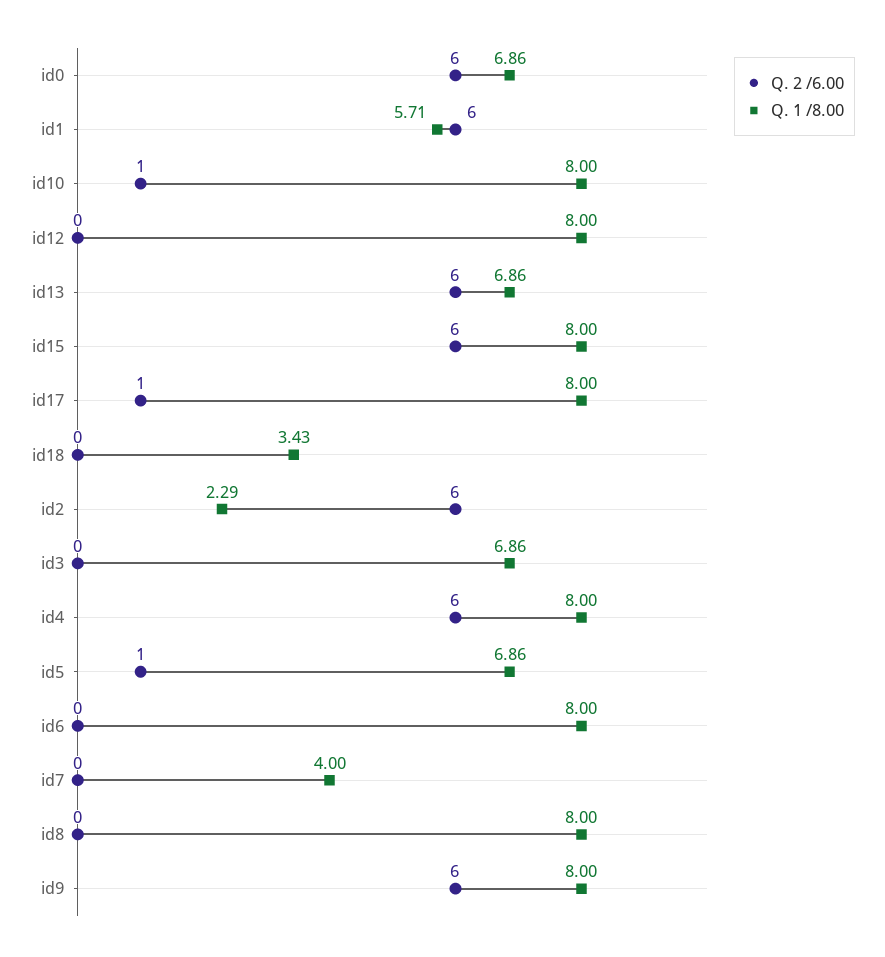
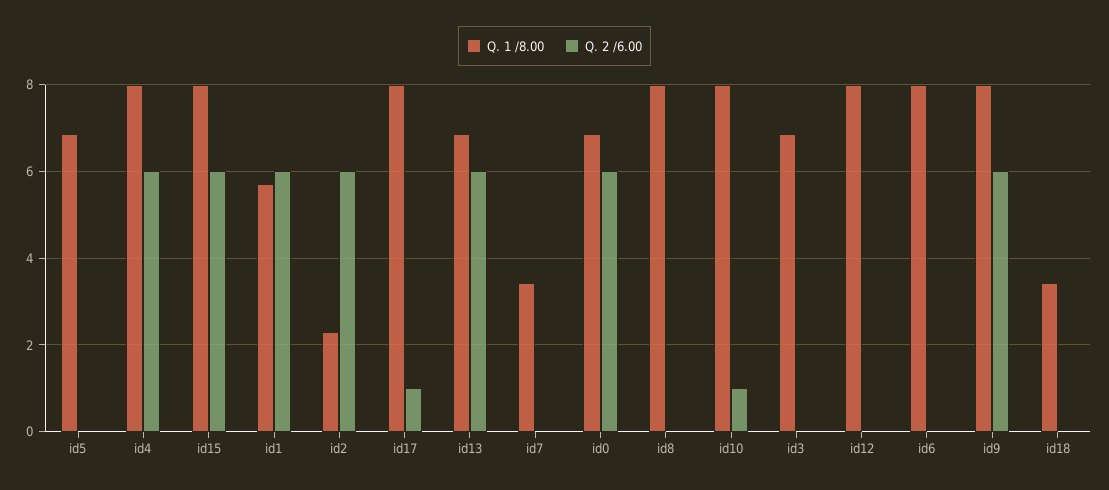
Q. 2 /6.00, id5: 1 -> 0
Q. 1 /8.00, id7: 4 -> 3.4

